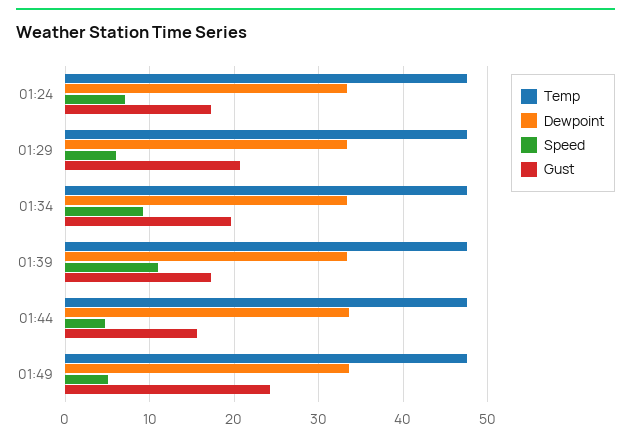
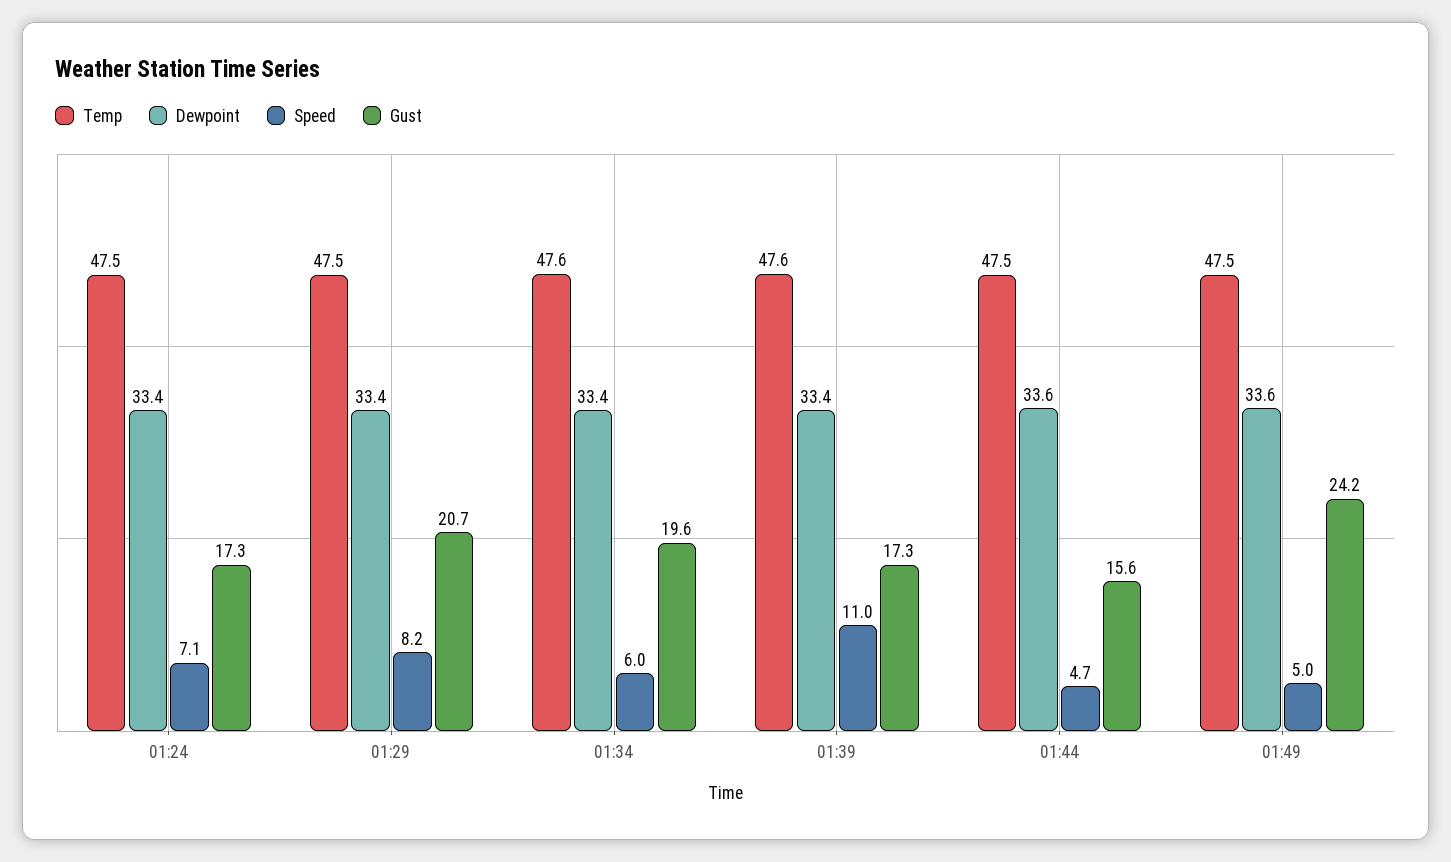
Speed, 01:29: 6 -> 8.2
Speed, 01:34: 9 -> 6

